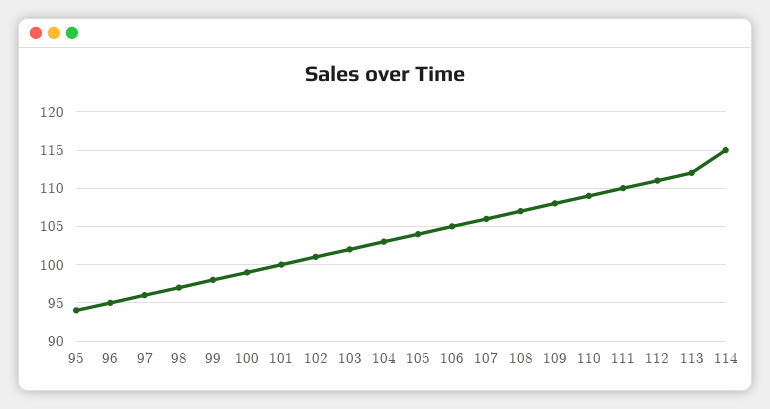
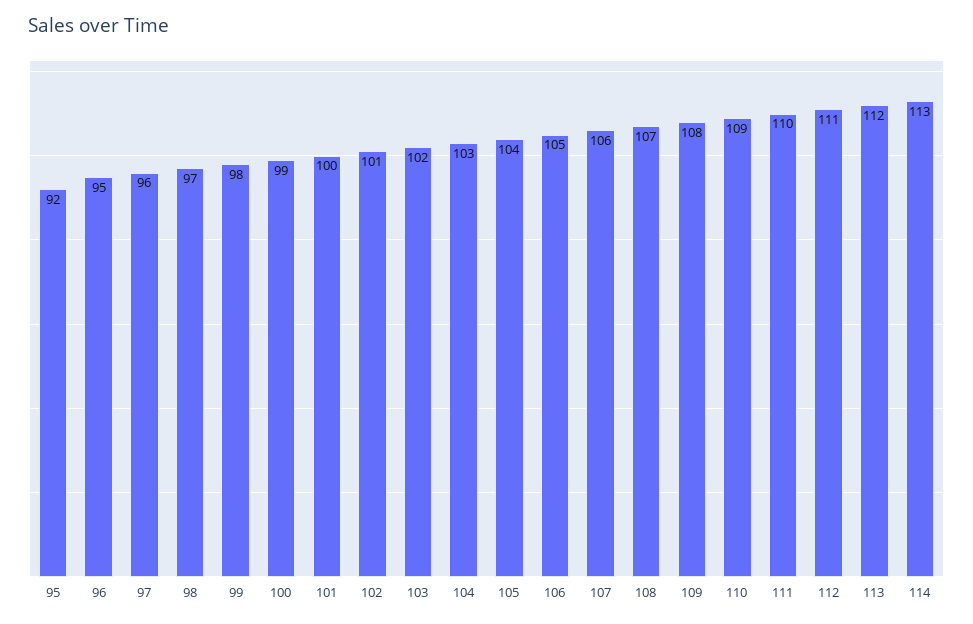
95: 94 -> 92
114: 115 -> 113

